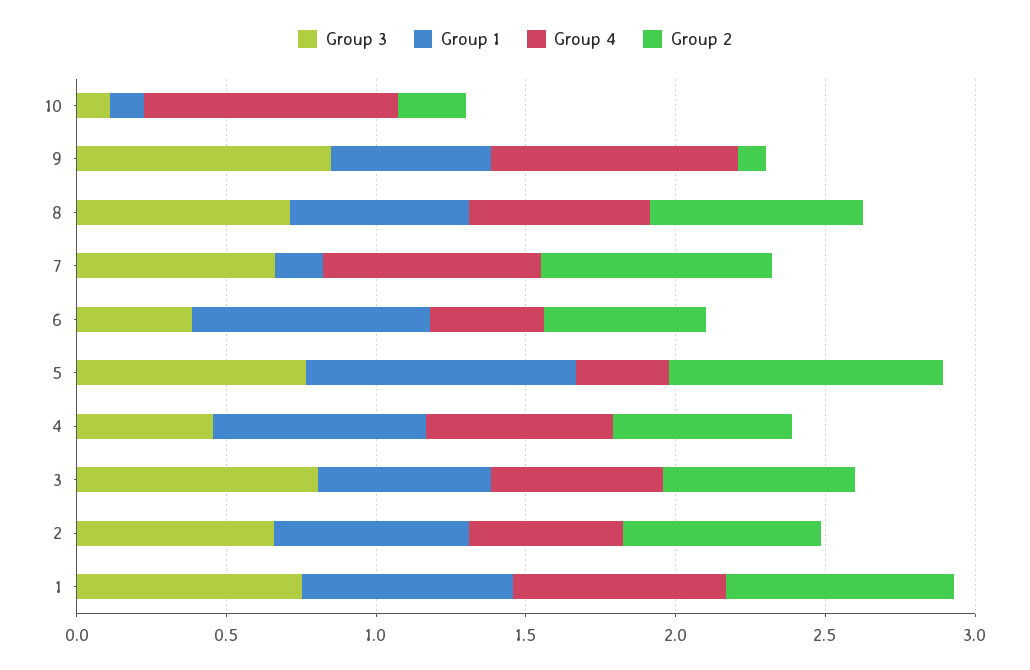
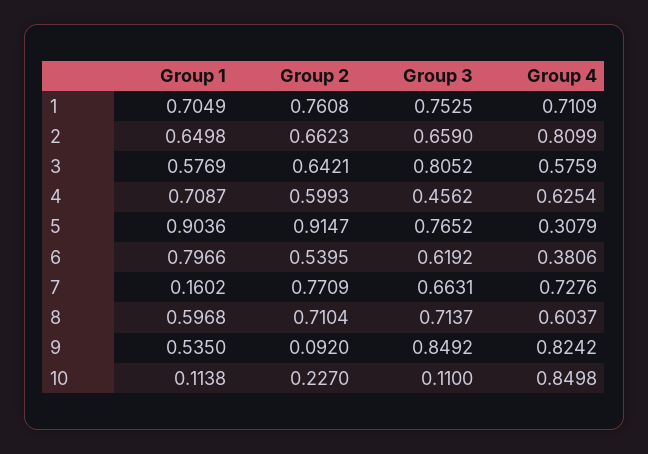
Group 3, 6: 0.4 -> 0.6192
Group 4, 2: 0.5 -> 0.8099

